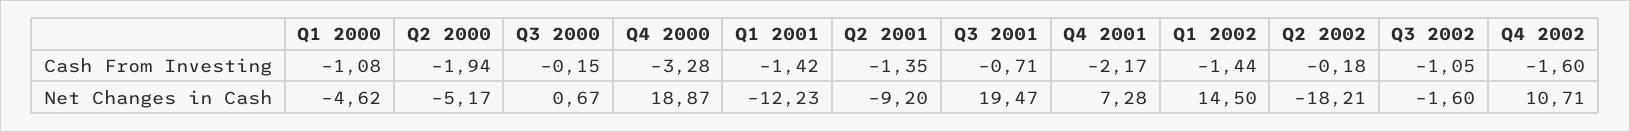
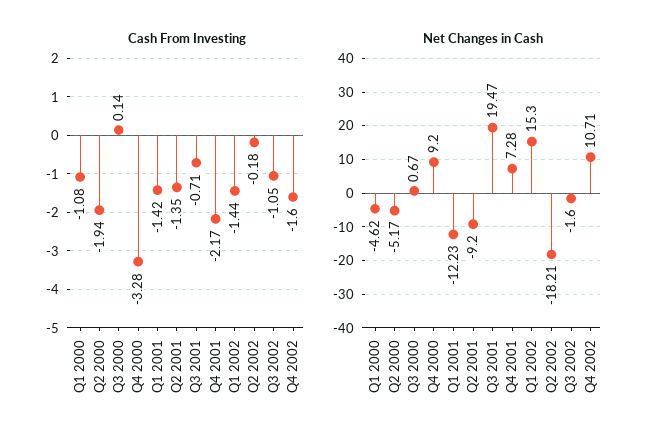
Cash From Investing, Q3 2000: -0.15 -> 0.14
Net Changes in Cash, Q4 2000: 18.87 -> 9.2
Net Changes in Cash, Q1 2002: 14.5 -> 15.3

